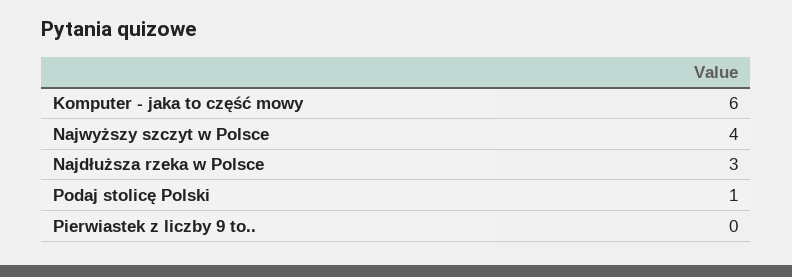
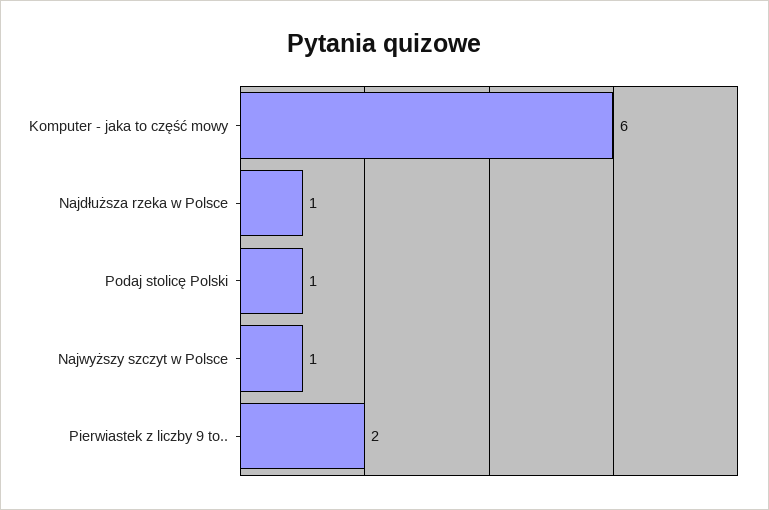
Najwyższy szczyt w Polsce: 4 -> 1
Najdłuższa rzeka w Polsce: 3 -> 1
Pierwiastek z liczby 9 to..: 0 -> 2

